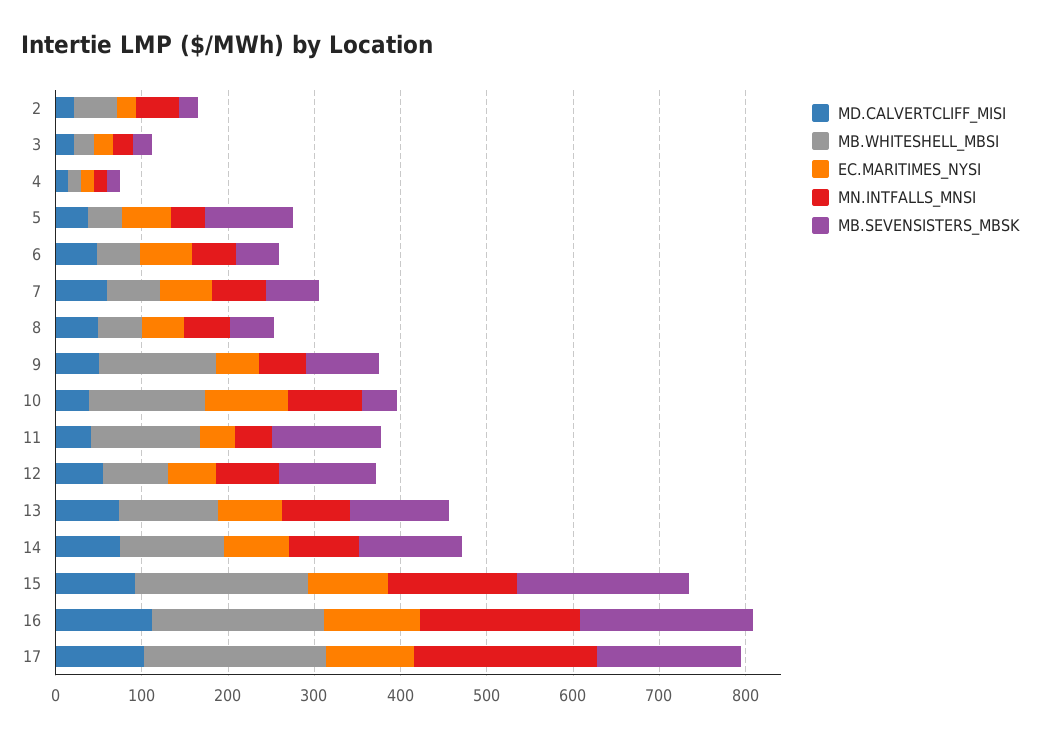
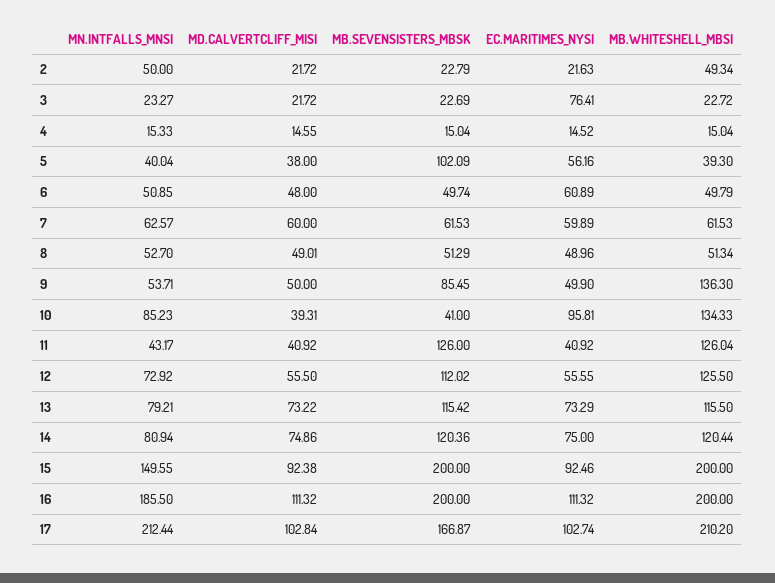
EC.MARITIMES_NYSI, 3: 20 -> 76.41
MB.WHITESHELL_MBSI, 12: 80 -> 125.5

